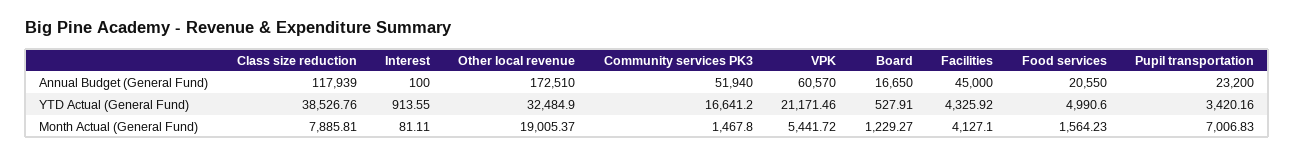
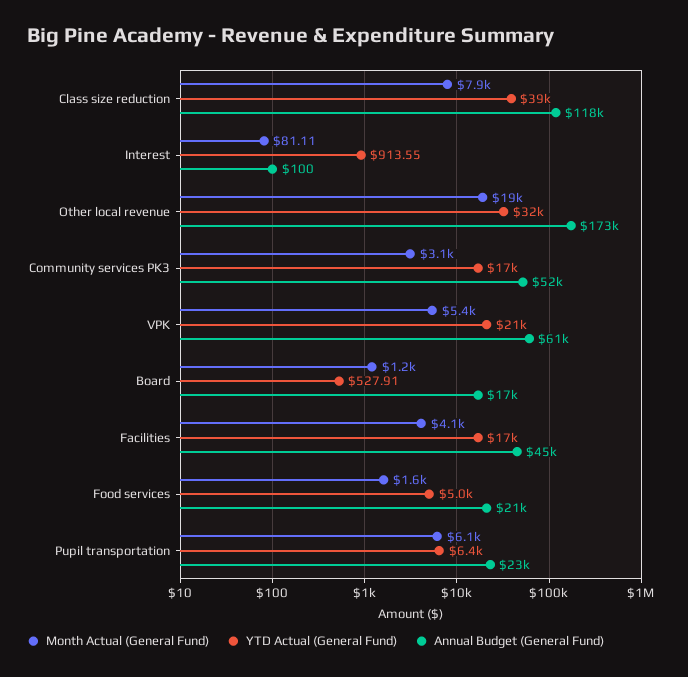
YTD Actual (General Fund), Facilities: 4325.92 -> 17000
YTD Actual (General Fund), Pupil transportation: 3420.16 -> 6400
Month Actual (General Fund), Community services PK3: 1467.8 -> 3100
Month Actual (General Fund), Pupil transportation: 7006.83 -> 6100

